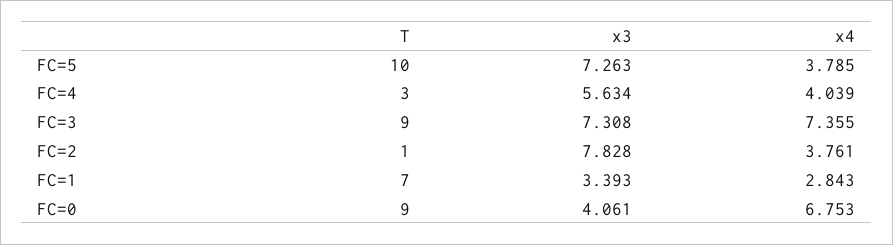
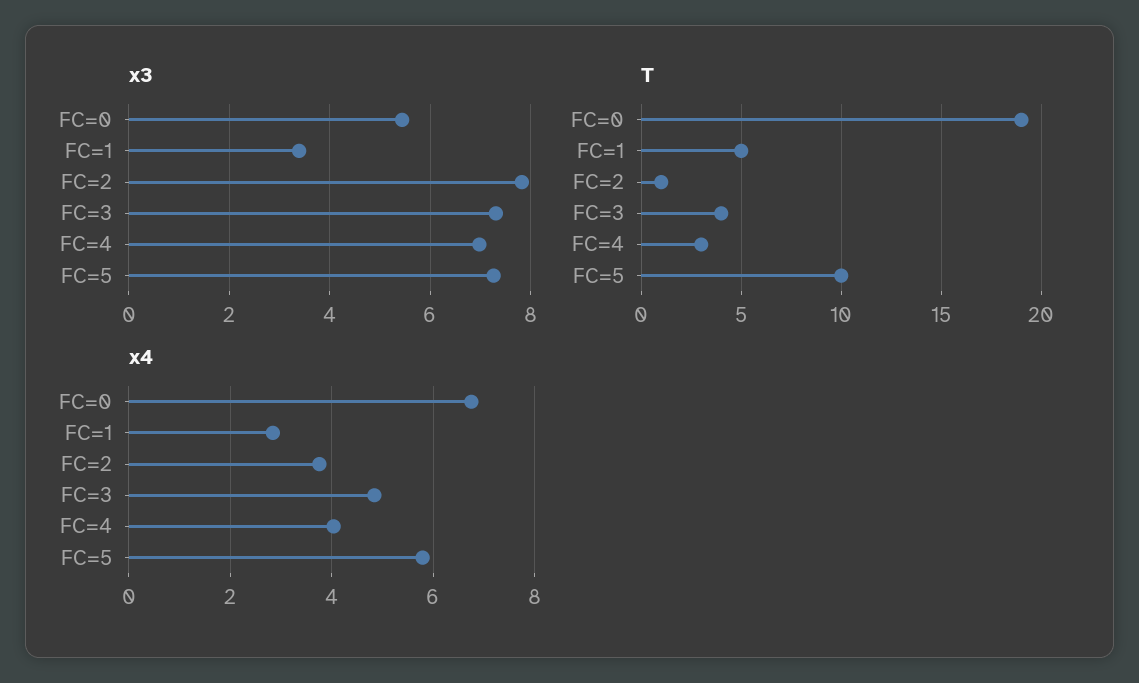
x4, FC=5: 3.785 -> 5.8
x3, FC=4: 5.634 -> 7
T, FC=3: 9 -> 4
x4, FC=3: 7.355 -> 4.8
T, FC=1: 7 -> 5
T, FC=0: 9 -> 19
x3, FC=0: 4.061 -> 5.4

